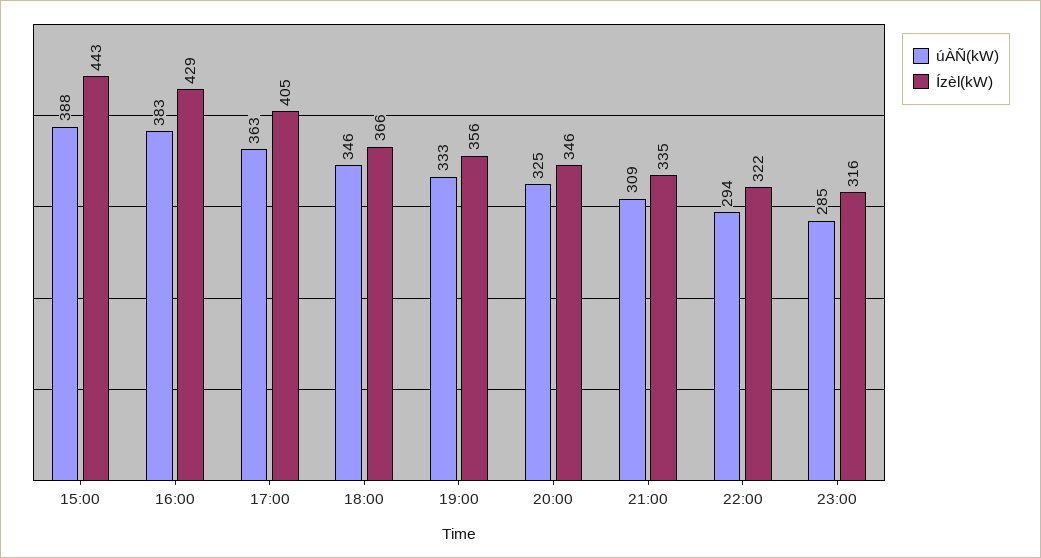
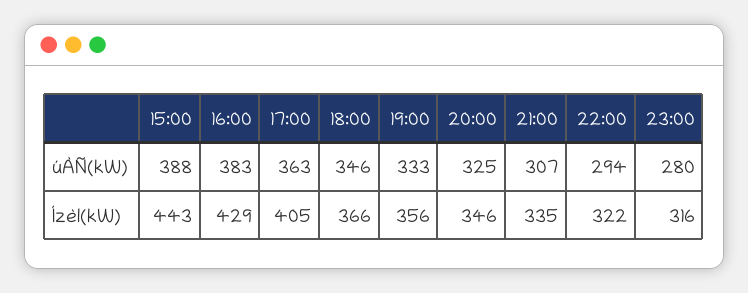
úÀÑ(kW), 21:00: 309 -> 307
úÀÑ(kW), 23:00: 285 -> 280

